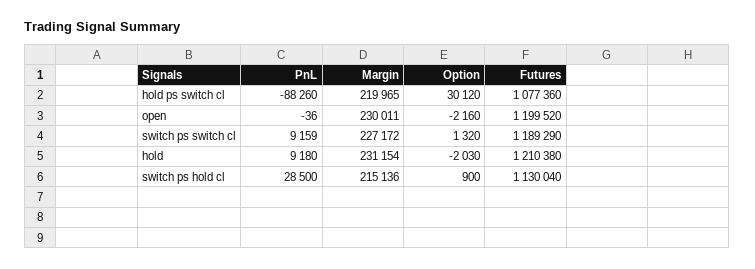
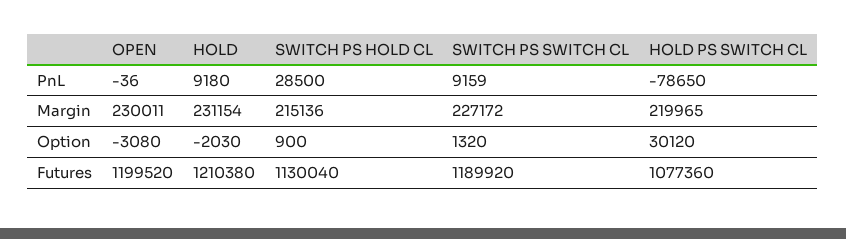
PnL, hold ps switch cl: -88260 -> -78650
Option, open: -2160 -> -3080
Futures, switch ps switch cl: 1189290 -> 1189920

